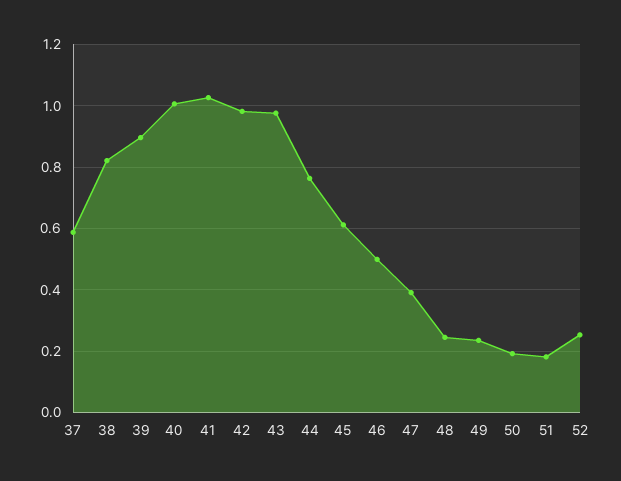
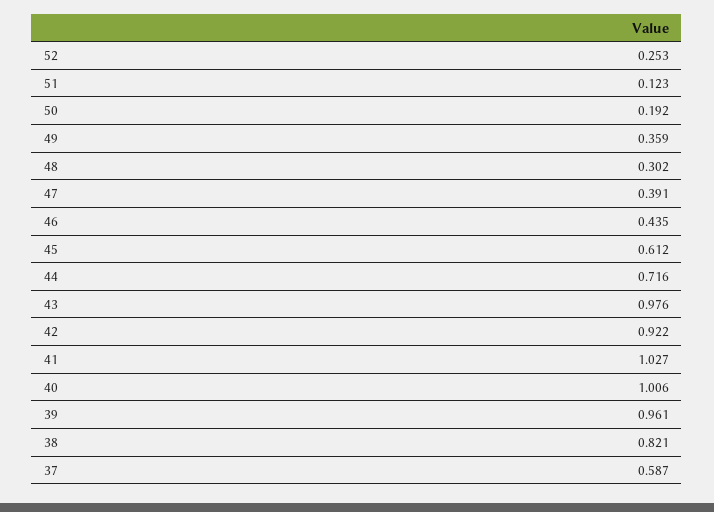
39: 0.9 -> 0.961
42: 0.98 -> 0.922
44: 0.76 -> 0.716
46: 0.5 -> 0.435
48: 0.24 -> 0.302
49: 0.24 -> 0.359
51: 0.18 -> 0.123

